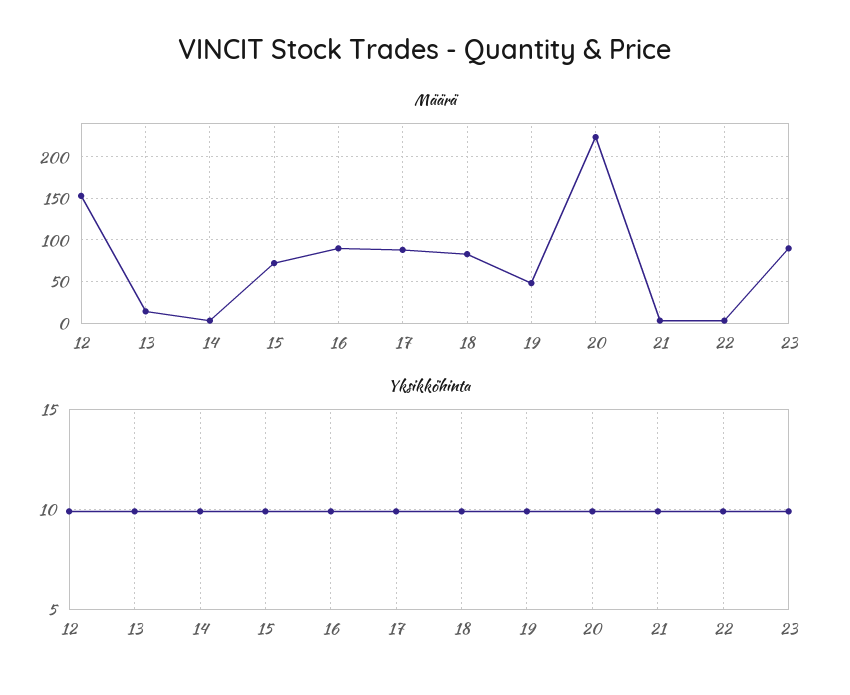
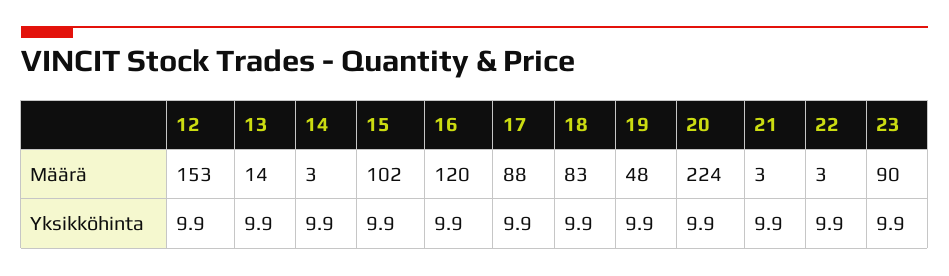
Määrä, 15: 70 -> 102
Määrä, 16: 90 -> 120

